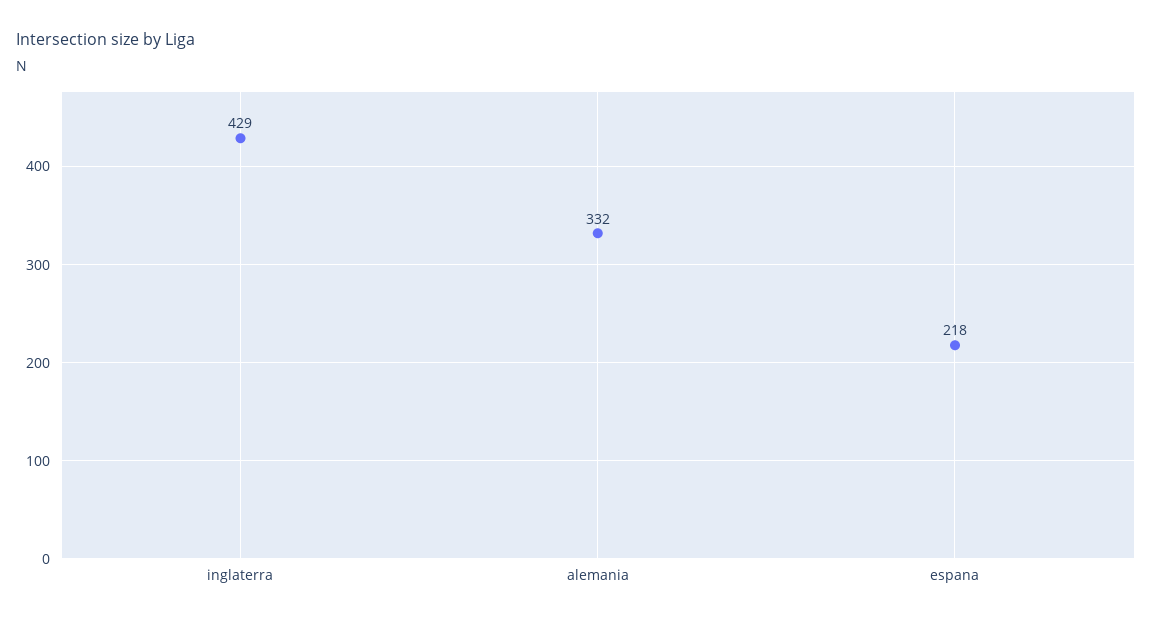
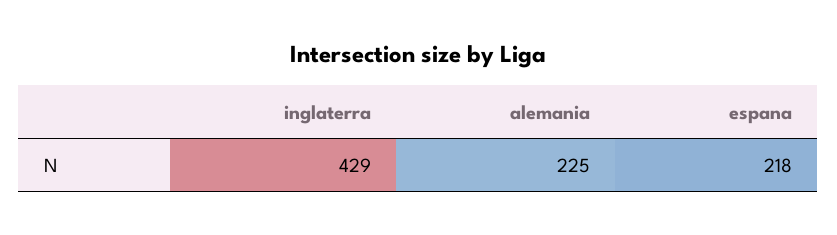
alemania: 332 -> 225

